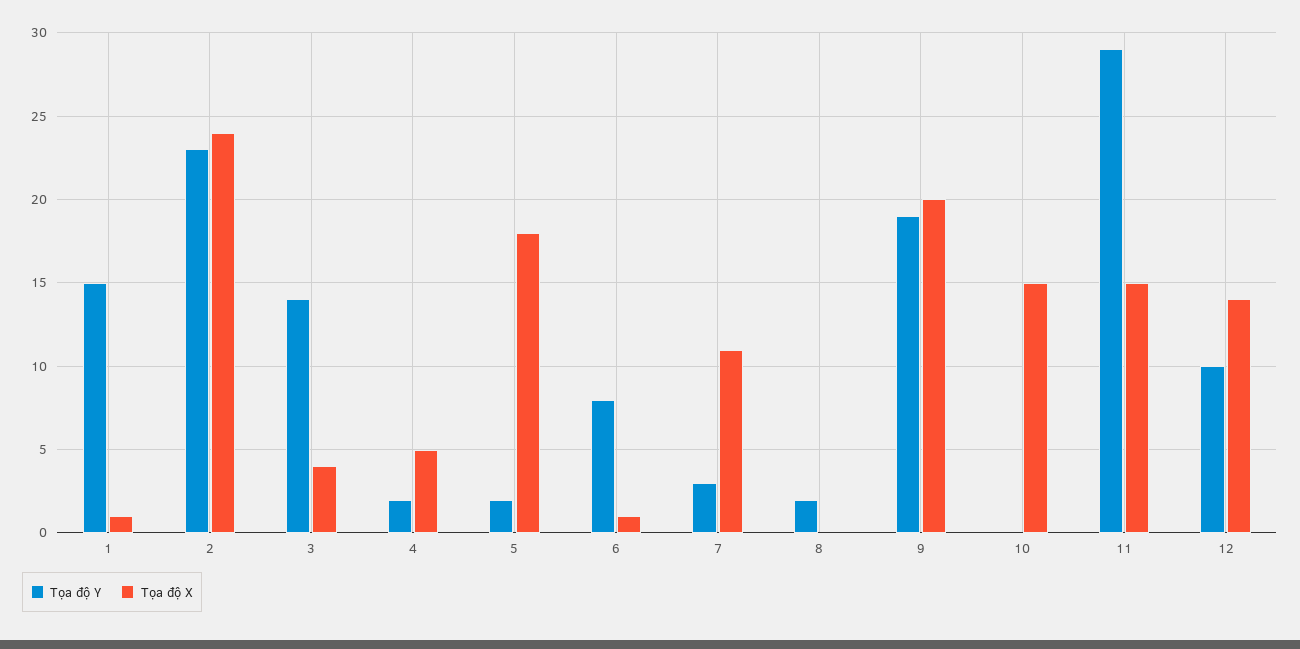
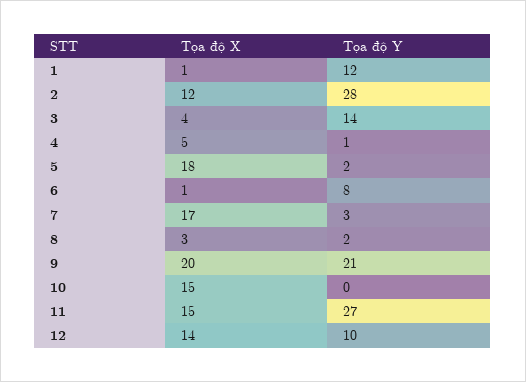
Tọa độ Y, 1: 15 -> 12
Tọa độ Y, 2: 23 -> 28
Tọa độ X, 2: 24 -> 12
Tọa độ Y, 4: 2 -> 1
Tọa độ X, 7: 11 -> 17
Tọa độ X, 8: 0 -> 3
Tọa độ Y, 9: 19 -> 21
Tọa độ Y, 11: 29 -> 27

